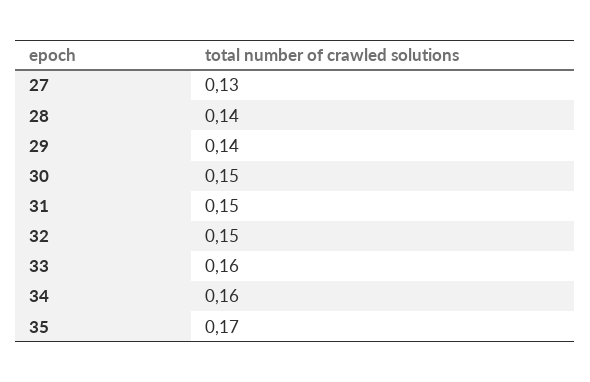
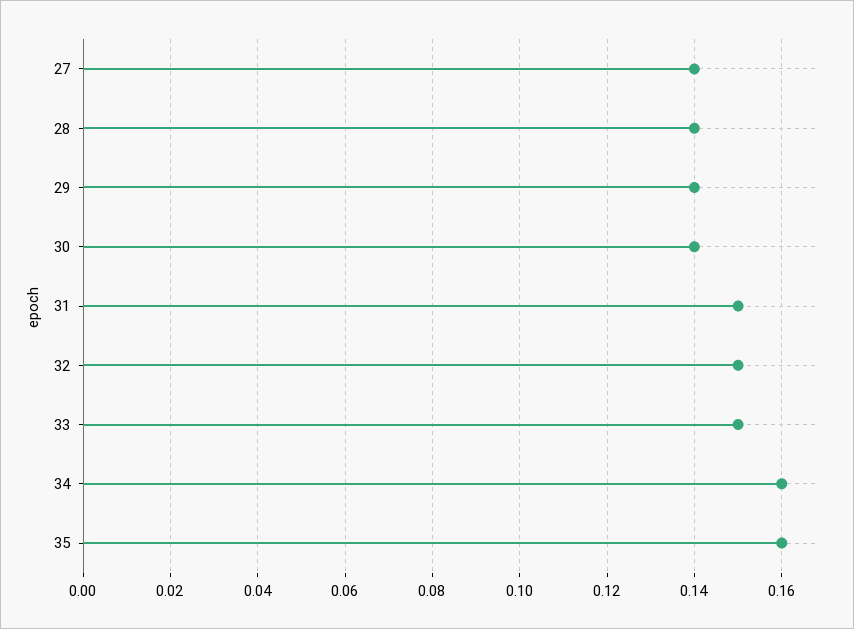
27: 0.13 -> 0.14
30: 0.15 -> 0.14
33: 0.16 -> 0.15
35: 0.17 -> 0.16

